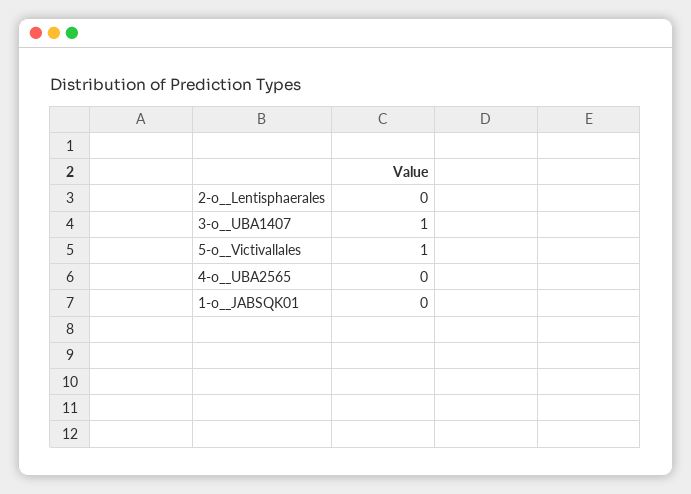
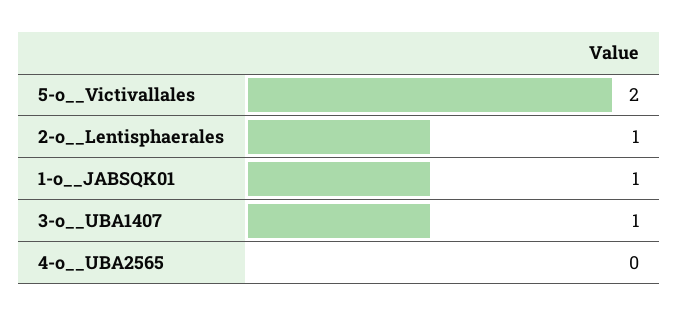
2-o__Lentisphaerales: 0 -> 1
5-o__Victivallales: 1 -> 2
1-o__JABSQK01: 0 -> 1

